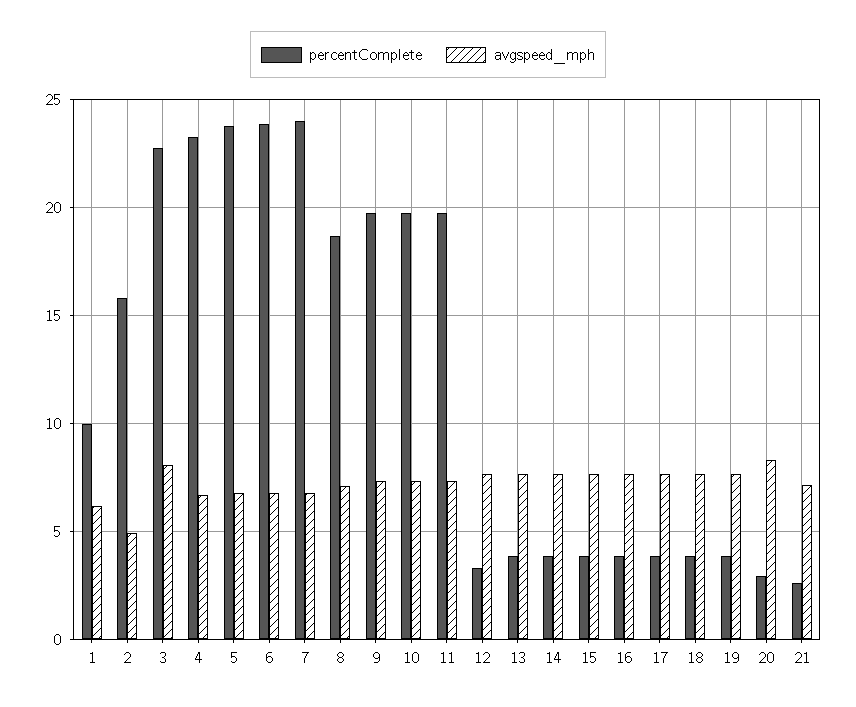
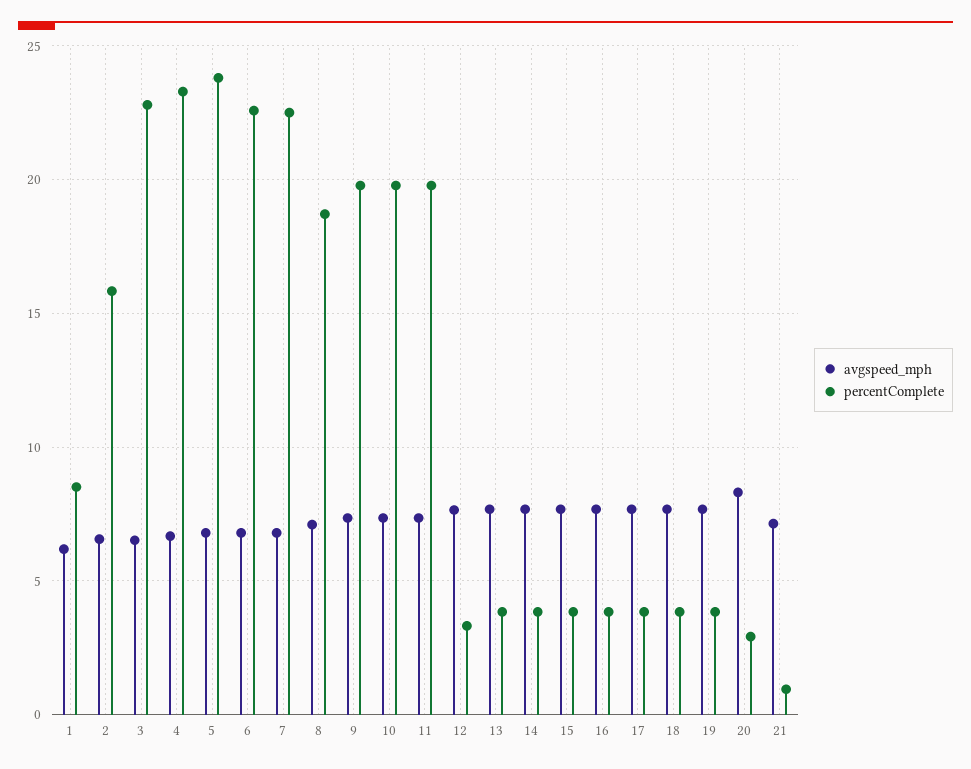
percentComplete, 1: 10 -> 8.5
avgspeed_mph, 2: 5 -> 6.5
avgspeed_mph, 3: 8 -> 6.5
percentComplete, 6: 24 -> 22.5
percentComplete, 7: 24 -> 22.5
percentComplete, 21: 2.5 -> 1

